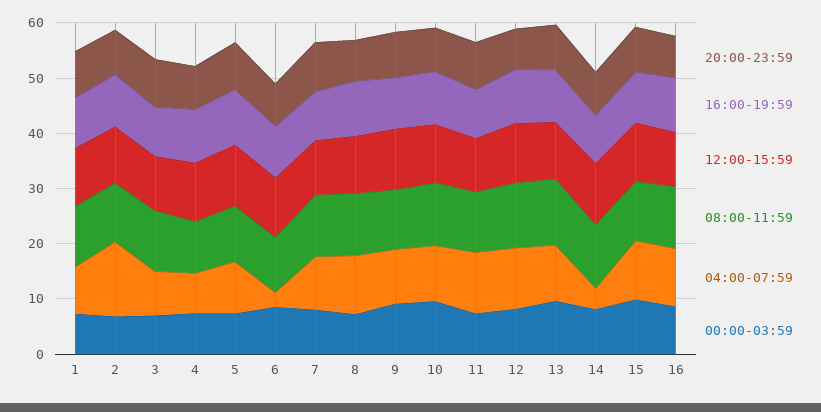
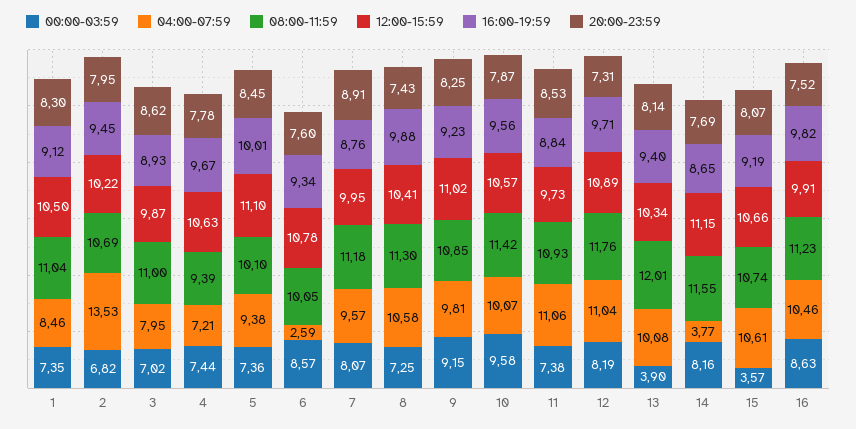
00:00-03:59, 13: 10 -> 3.9
00:00-03:59, 15: 10 -> 3.57

